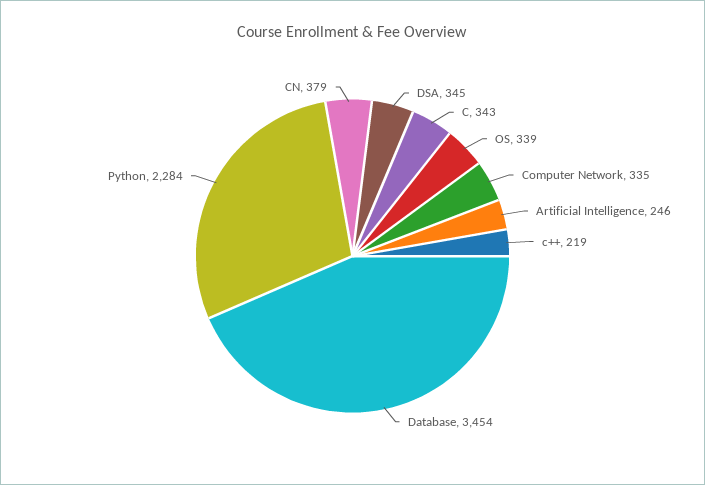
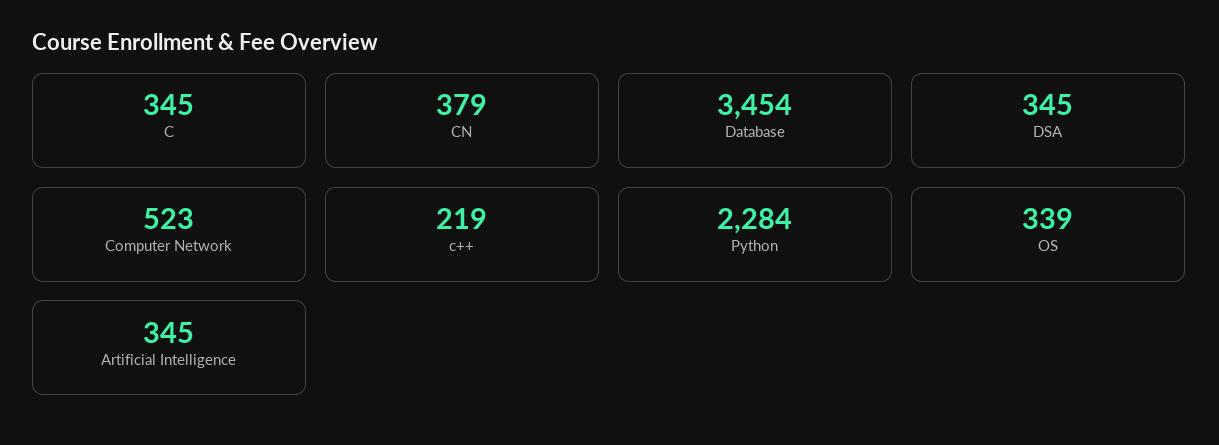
C: 343 -> 345
Computer Network: 335 -> 523
Artificial Intelligence: 246 -> 345

